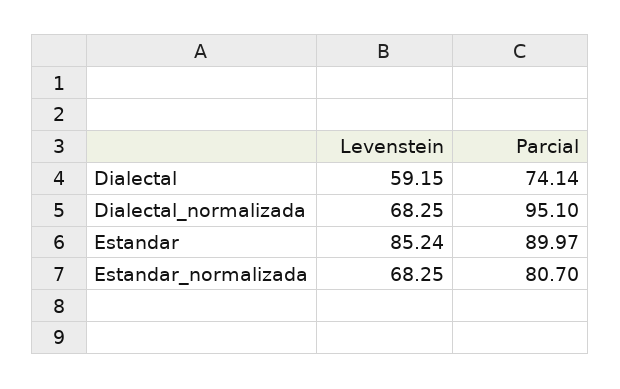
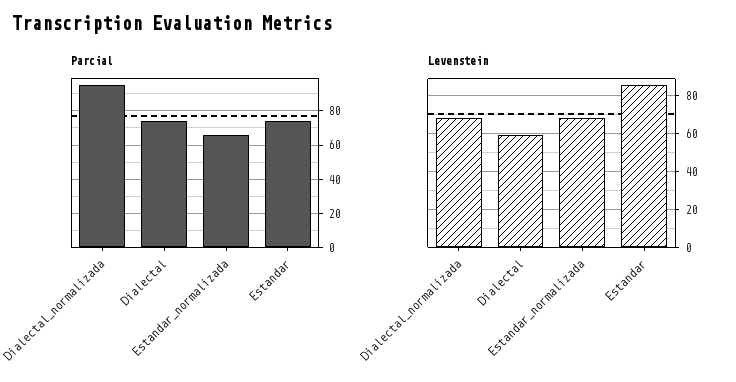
Parcial, Estandar: 89.97 -> 75
Parcial, Estandar_normalizada: 80.7 -> 65

